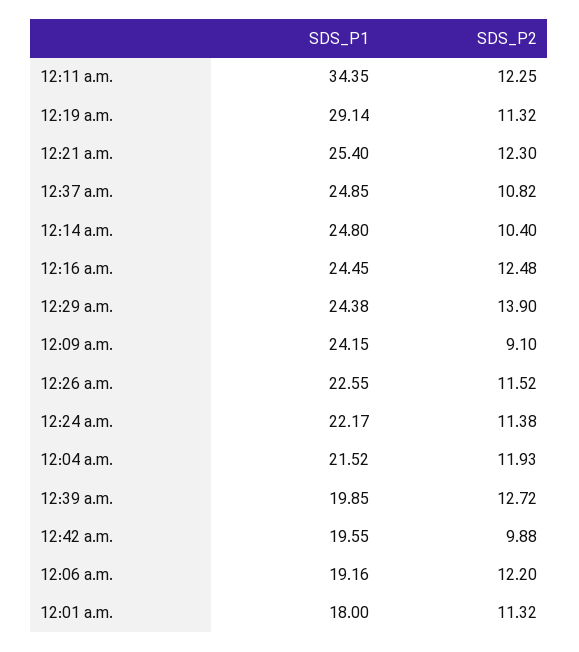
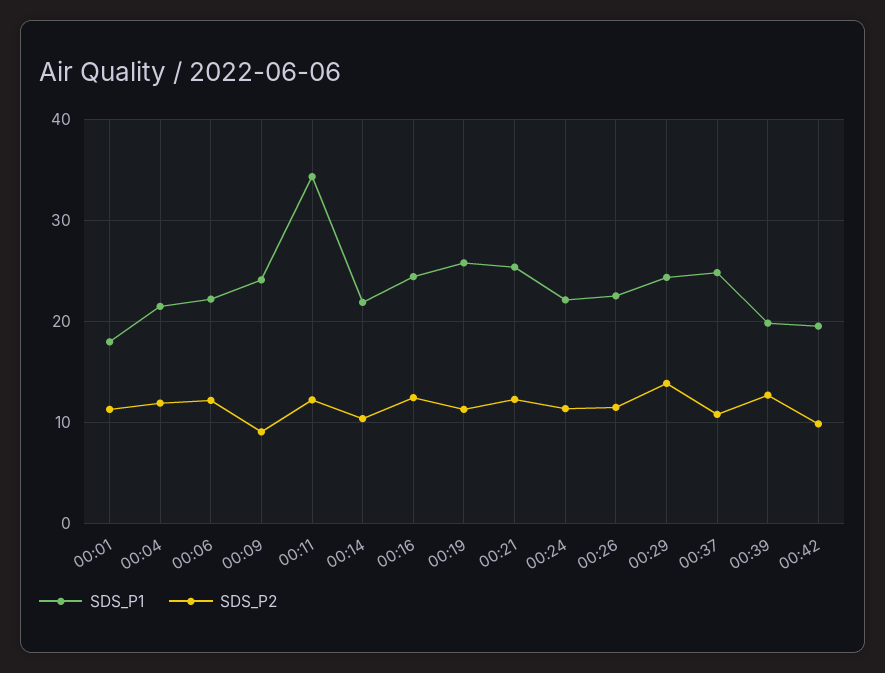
SDS_P1, 12:19 a.m.: 29.14 -> 26
SDS_P1, 12:14 a.m.: 24.8 -> 22
SDS_P1, 12:06 a.m.: 19.16 -> 22

